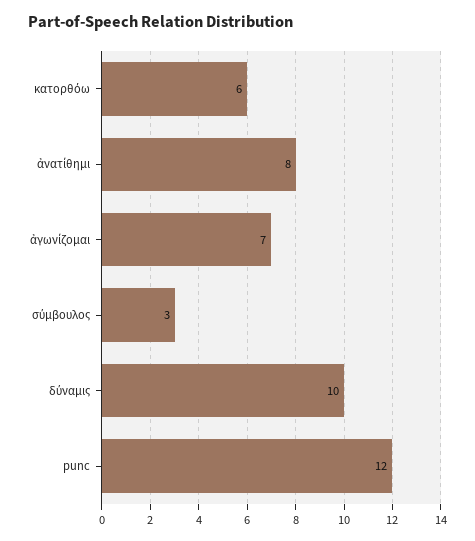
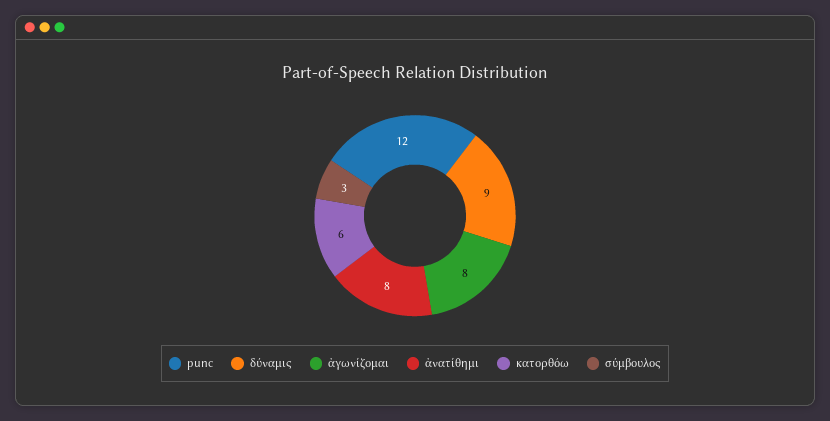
ἀγωνίζομαι: 7 -> 8
δύναμις: 10 -> 9

